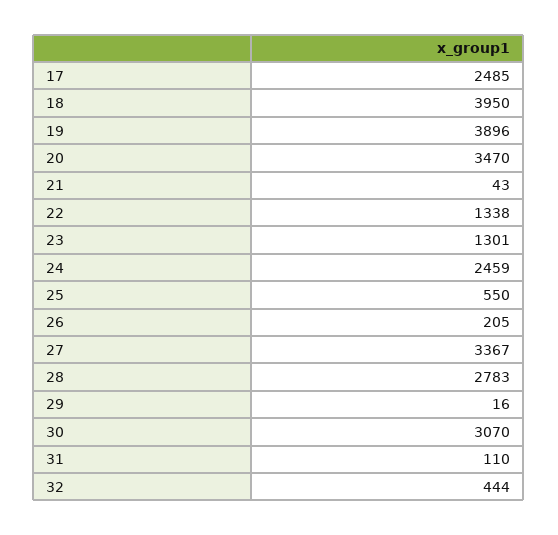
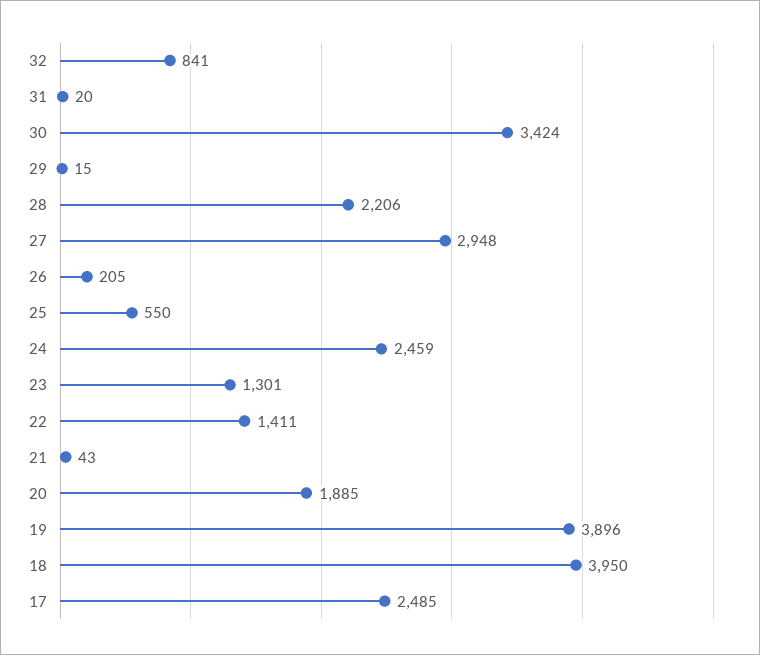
20: 3470 -> 1885
22: 1338 -> 1411
27: 3367 -> 2948
28: 2783 -> 2206
29: 16 -> 15
30: 3070 -> 3424
31: 110 -> 20
32: 444 -> 841

